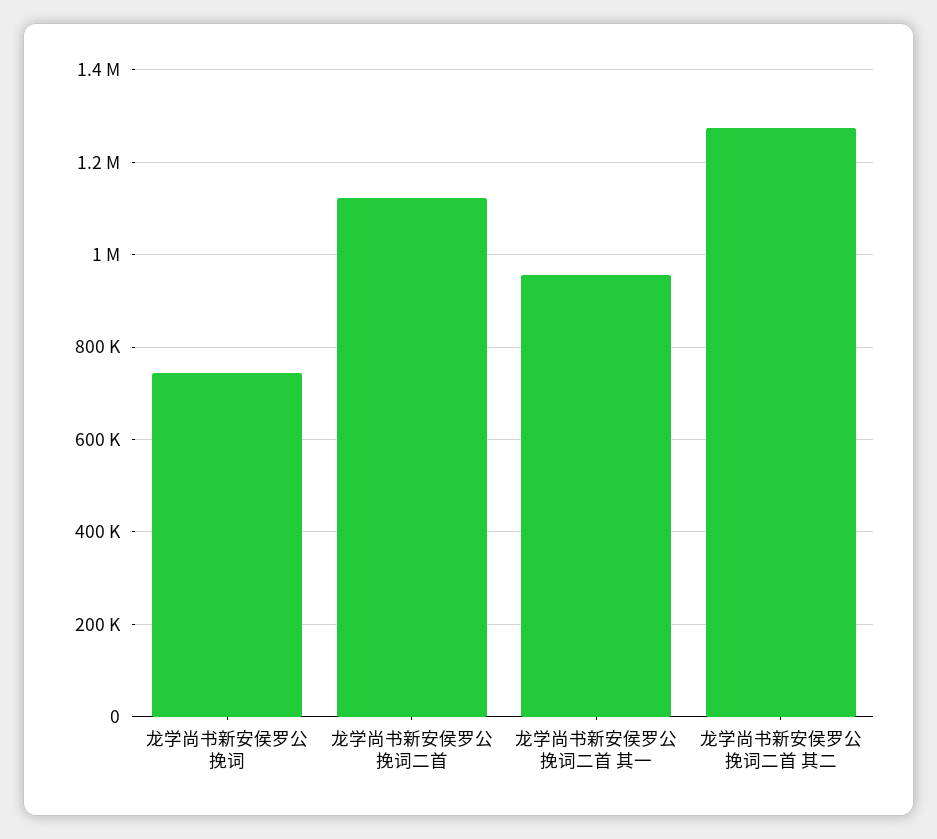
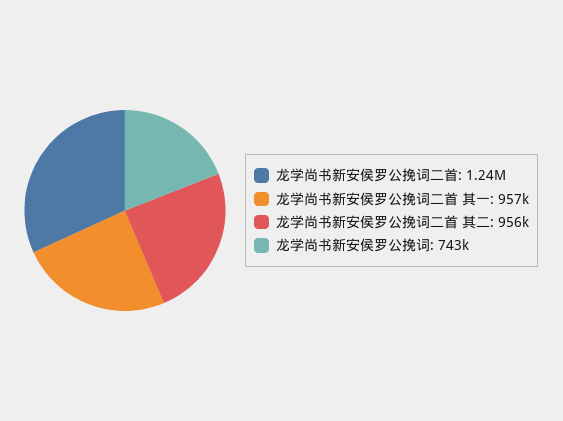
龙学尚书新安侯罗公挽词二首: 1120000 -> 1240000
龙学尚书新安侯罗公挽词二首 其二: 1280000 -> 956000

